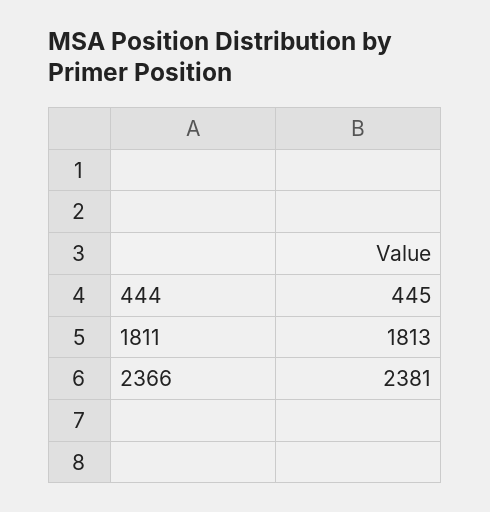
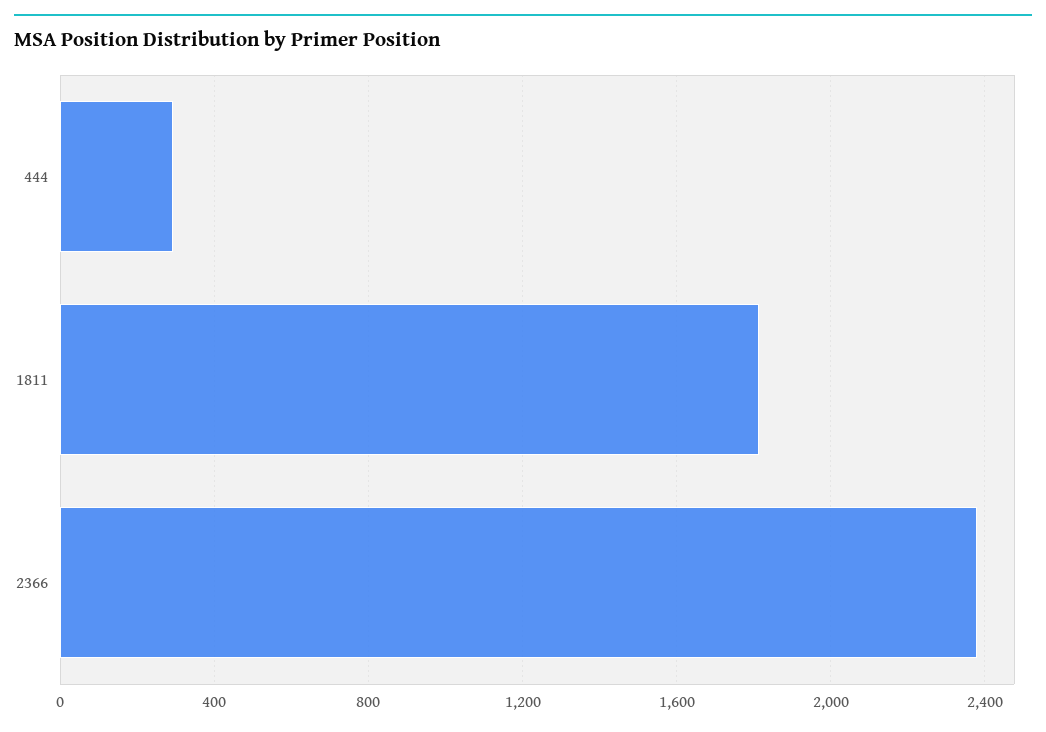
444: 445 -> 300

